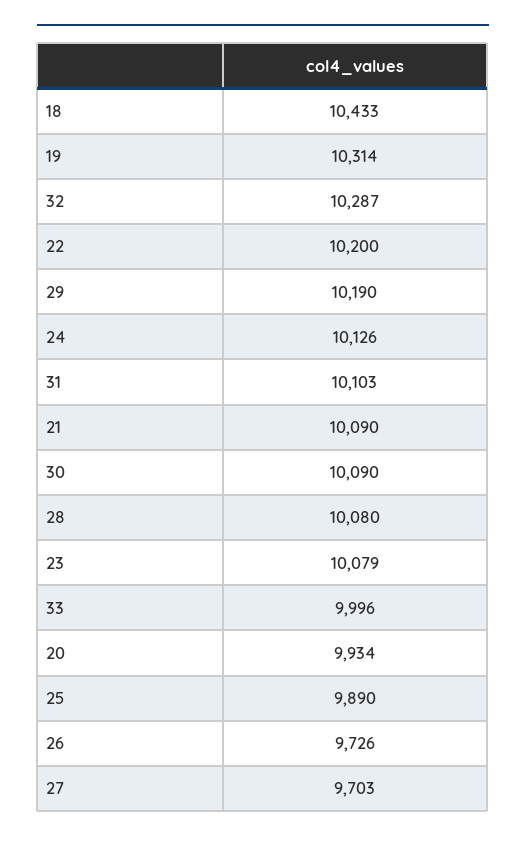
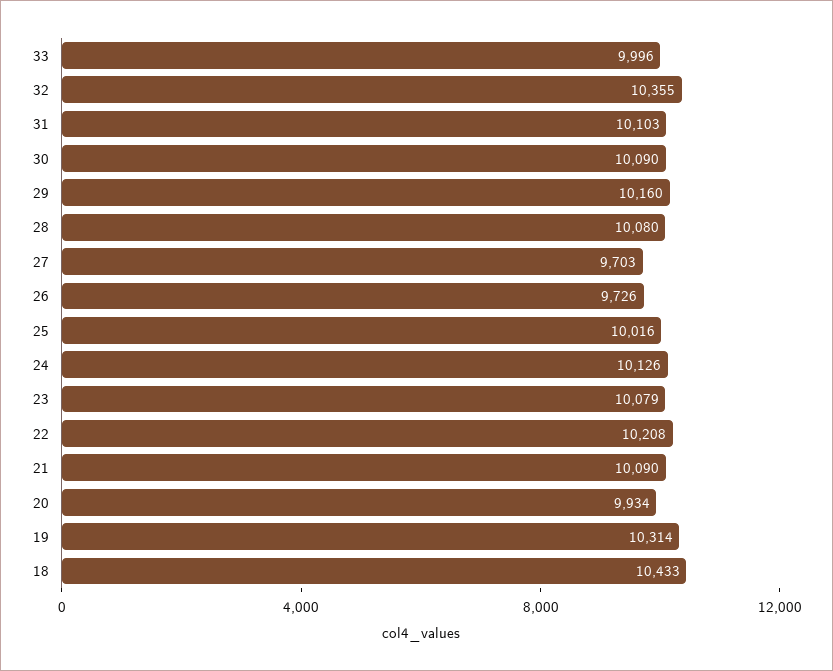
32: 10287 -> 10355
22: 10200 -> 10208
29: 10190 -> 10160
25: 9890 -> 10016

